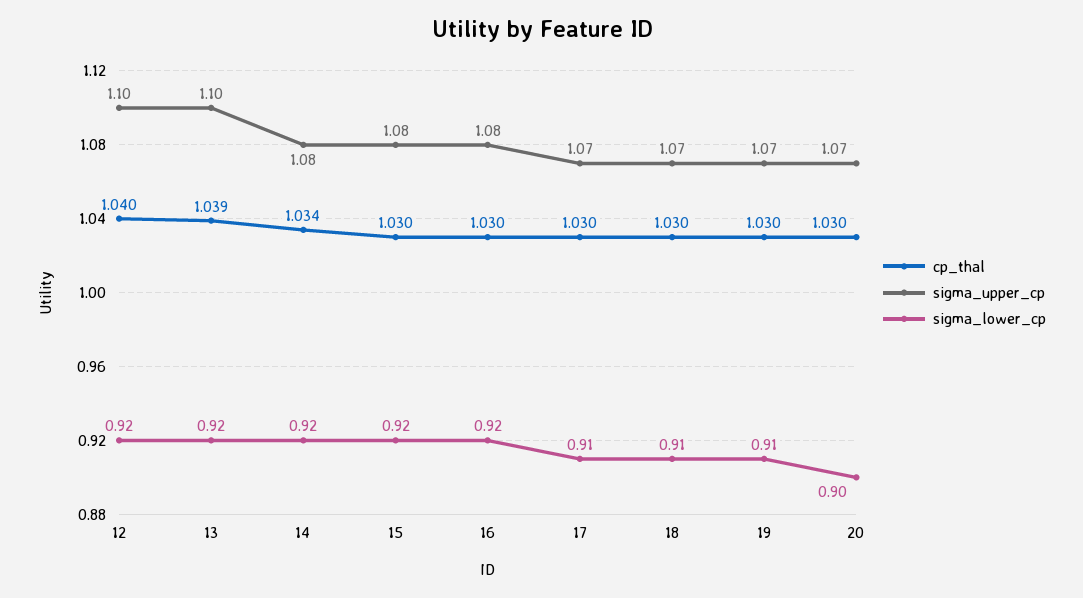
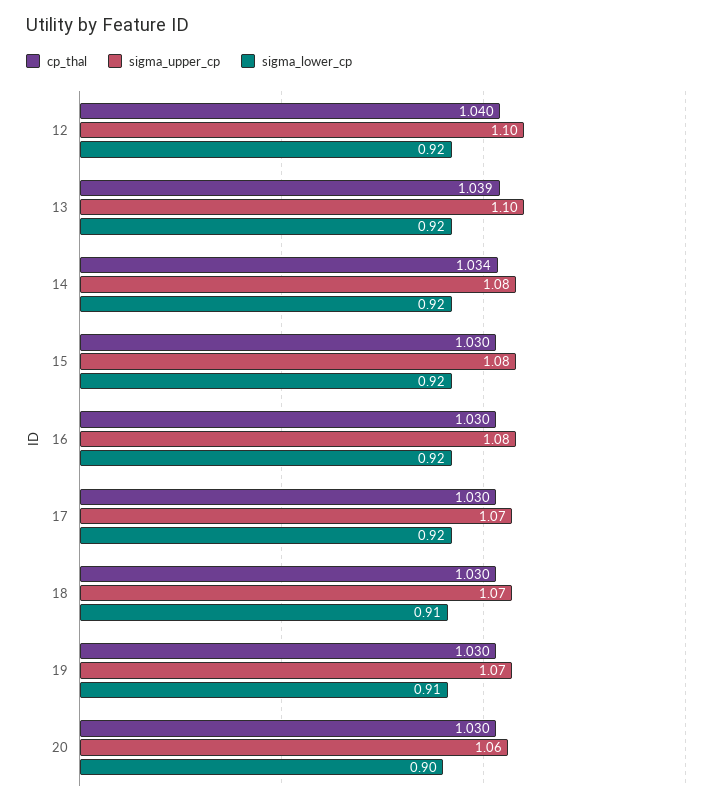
sigma_lower_cp, 17: 0.91 -> 0.92
sigma_upper_cp, 20: 1.07 -> 1.06

